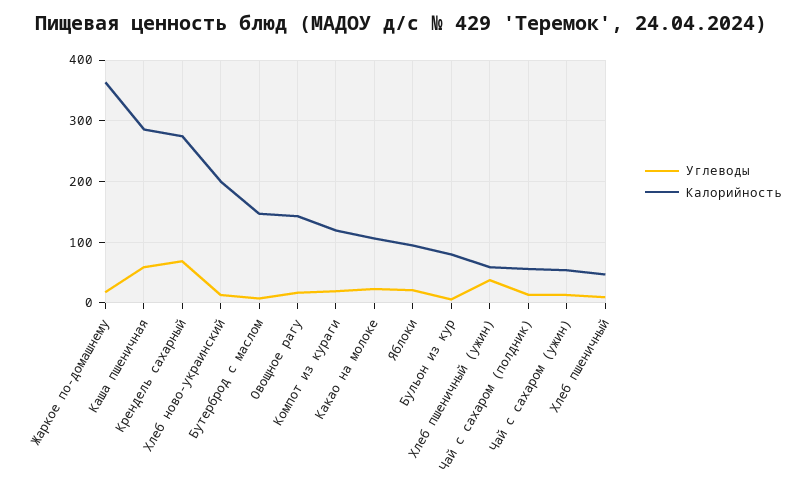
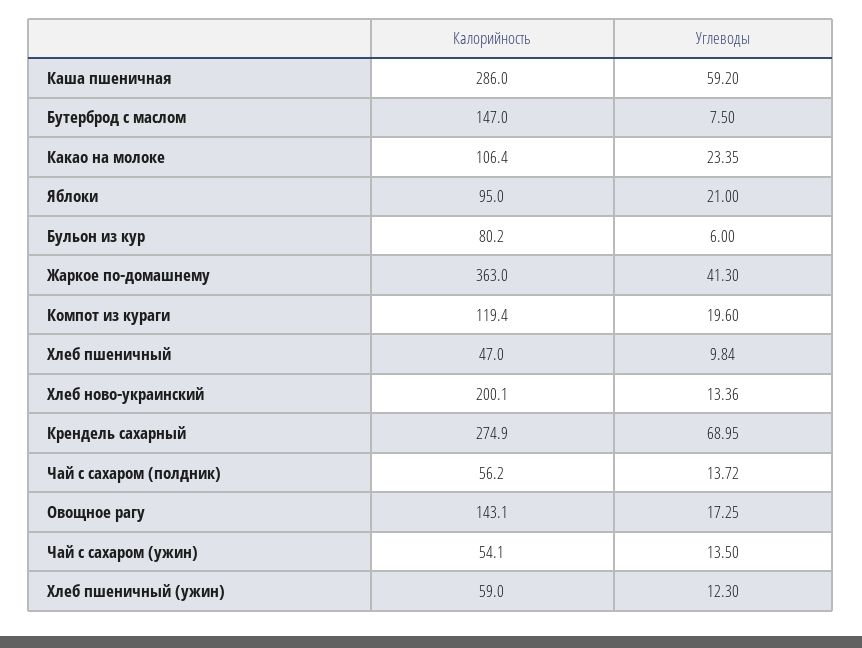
Углеводы, Жаркое по-домашнему: 20 -> 41.3
Углеводы, Хлеб пшеничный (ужин): 40 -> 12.3

